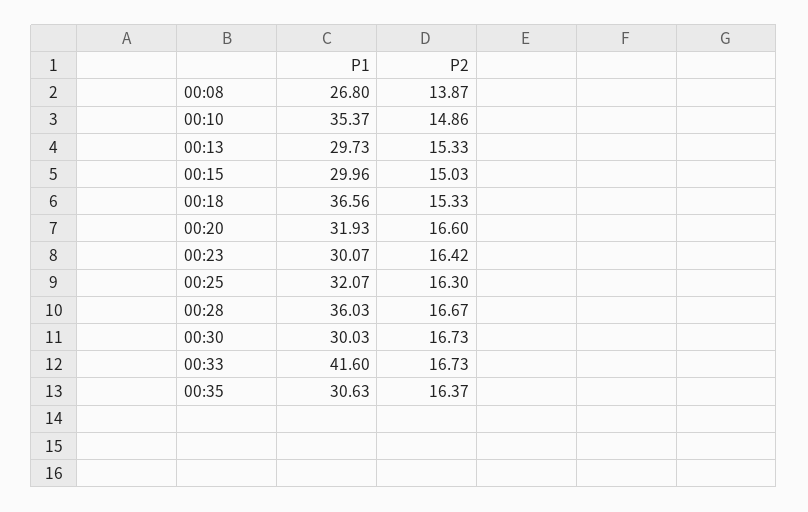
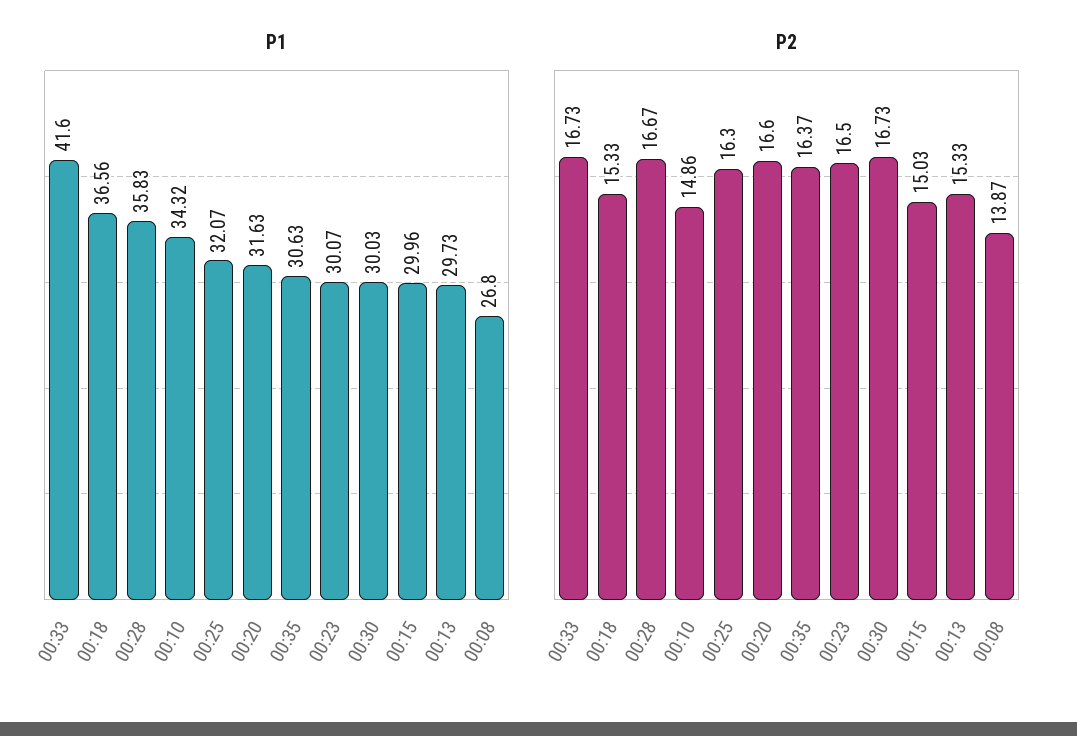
P1, 00:10: 35.37 -> 34.32
P1, 00:20: 31.93 -> 31.63
P2, 00:23: 16.42 -> 16.5
P1, 00:28: 36.03 -> 35.83

